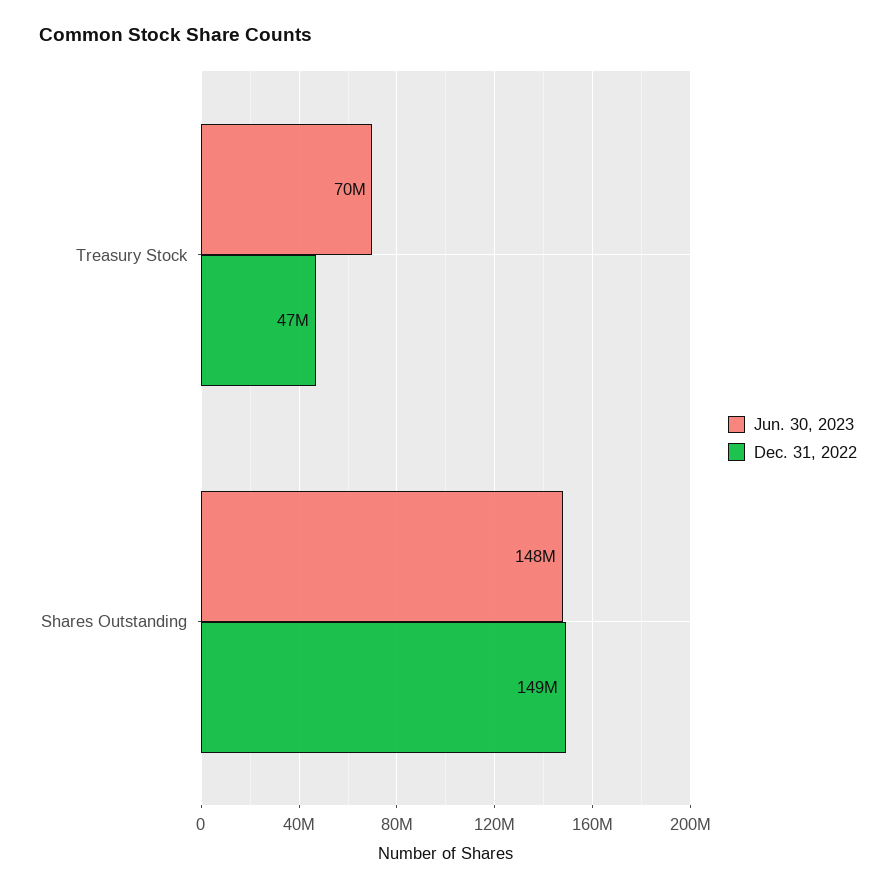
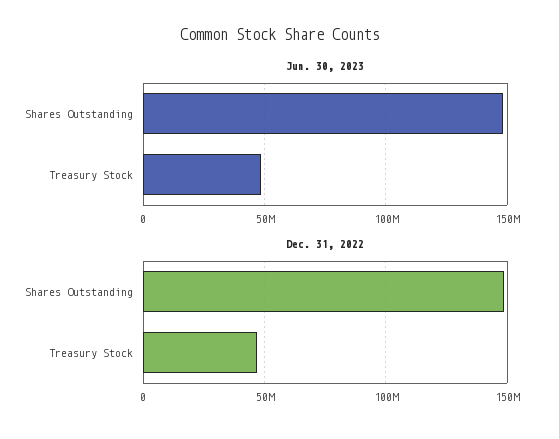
Jun. 30, 2023, Treasury Stock: 70000000 -> 50000000

